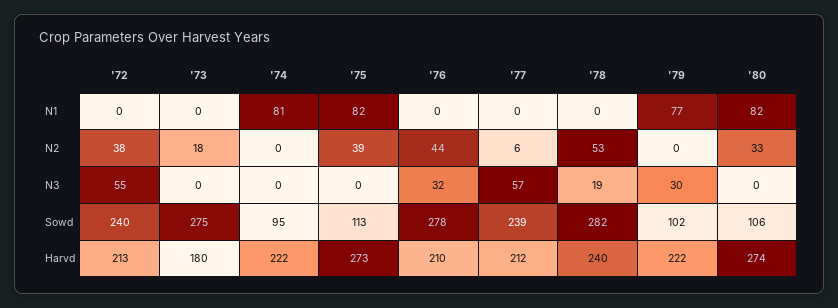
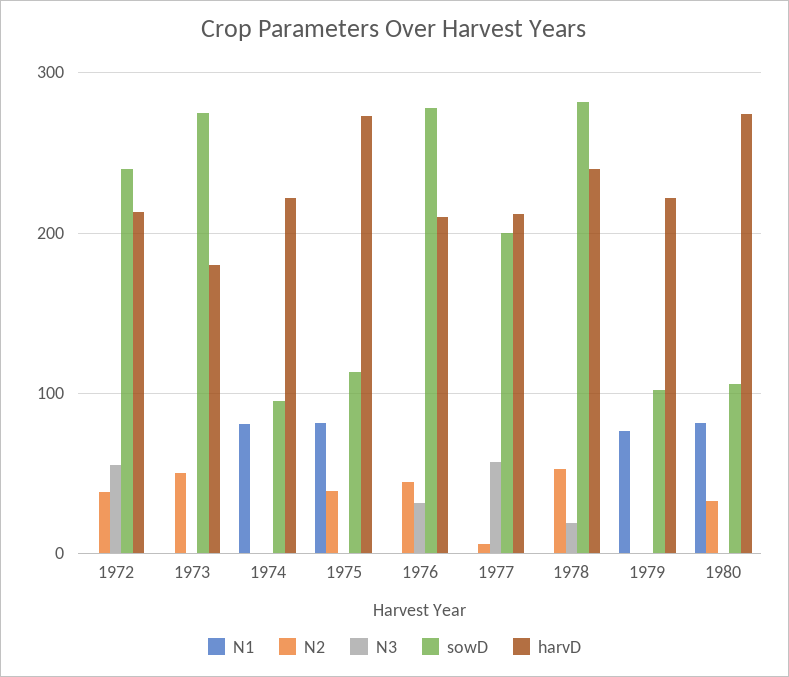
N2, '73: 18 -> 50
N3, '79: 30 -> 0
Sowd, '77: 239 -> 200

